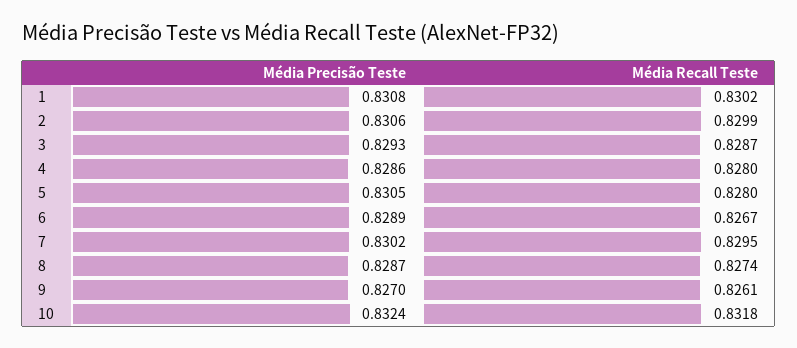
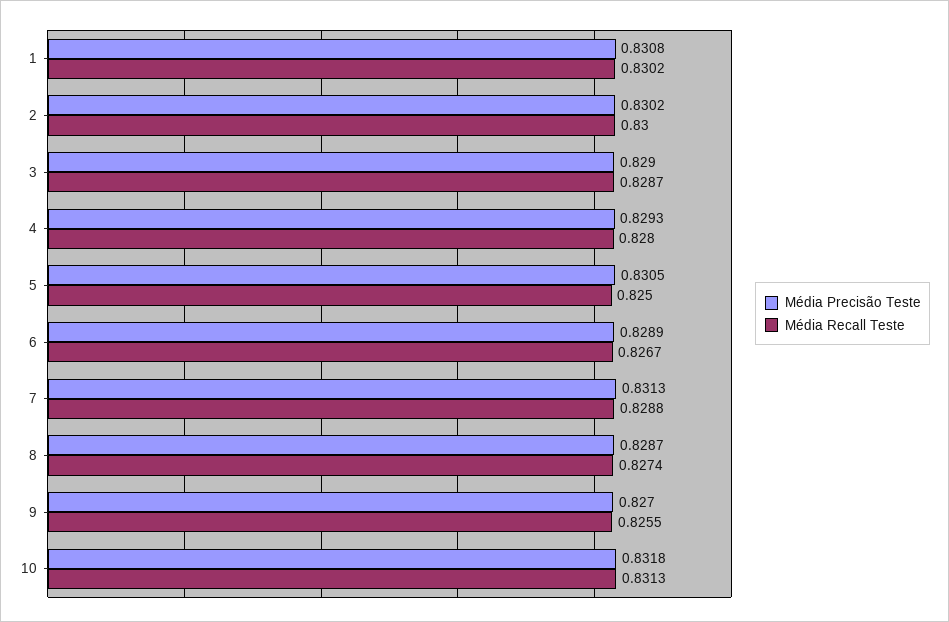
Média Precisão Teste, 2: 0.8306 -> 0.8302
Média Recall Teste, 2: 0.8299 -> 0.83
Média Precisão Teste, 3: 0.8293 -> 0.829
Média Precisão Teste, 4: 0.8286 -> 0.8293
Média Recall Teste, 5: 0.828 -> 0.825
Média Precisão Teste, 7: 0.8302 -> 0.8313
Média Recall Teste, 7: 0.8295 -> 0.8288
Média Recall Teste, 9: 0.8261 -> 0.8255
Média Precisão Teste, 10: 0.8324 -> 0.8318
Média Recall Teste, 10: 0.8318 -> 0.8313

